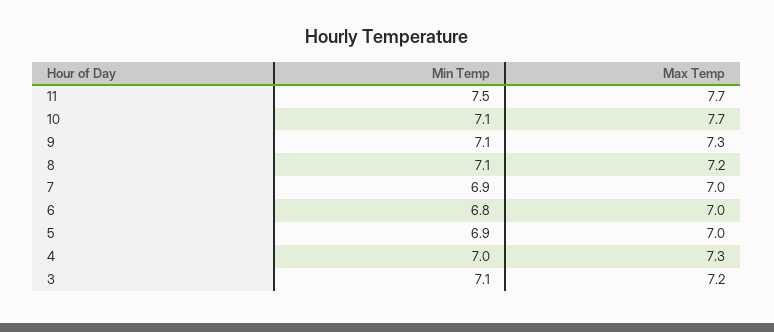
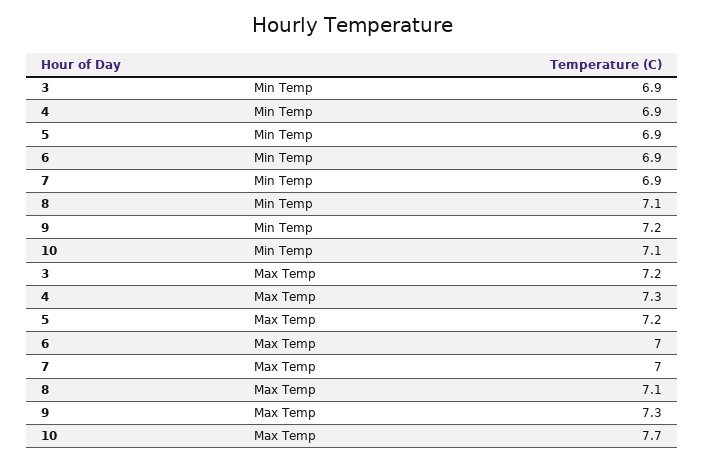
Min Temp, 11: 7.5 -> none
Max Temp, 11: 7.7 -> none
Min Temp, 9: 7.1 -> 7.2
Max Temp, 8: 7.2 -> 7.1
Min Temp, 6: 6.8 -> 6.9
Max Temp, 5: 7 -> 7.2
Min Temp, 4: 7 -> 6.9
Min Temp, 3: 7.1 -> 6.9

